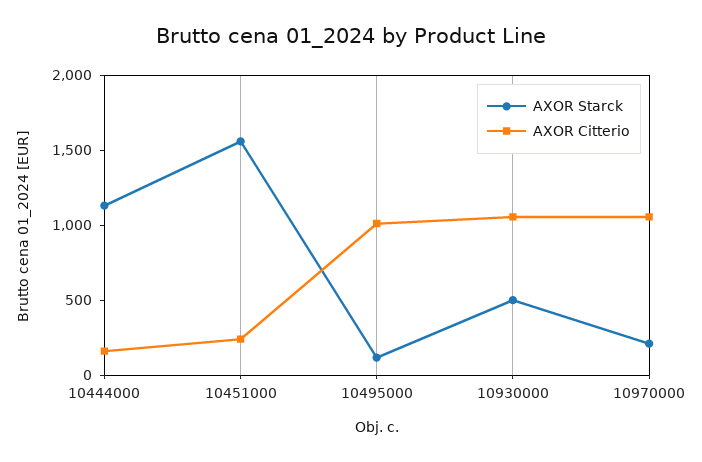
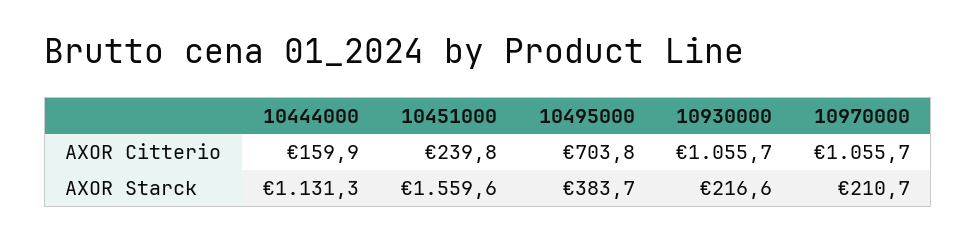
AXOR Starck, 10495000: 100 -> 383.7
AXOR Citterio, 10495000: 1000 -> 703.8
AXOR Starck, 10930000: 500 -> 216.6

